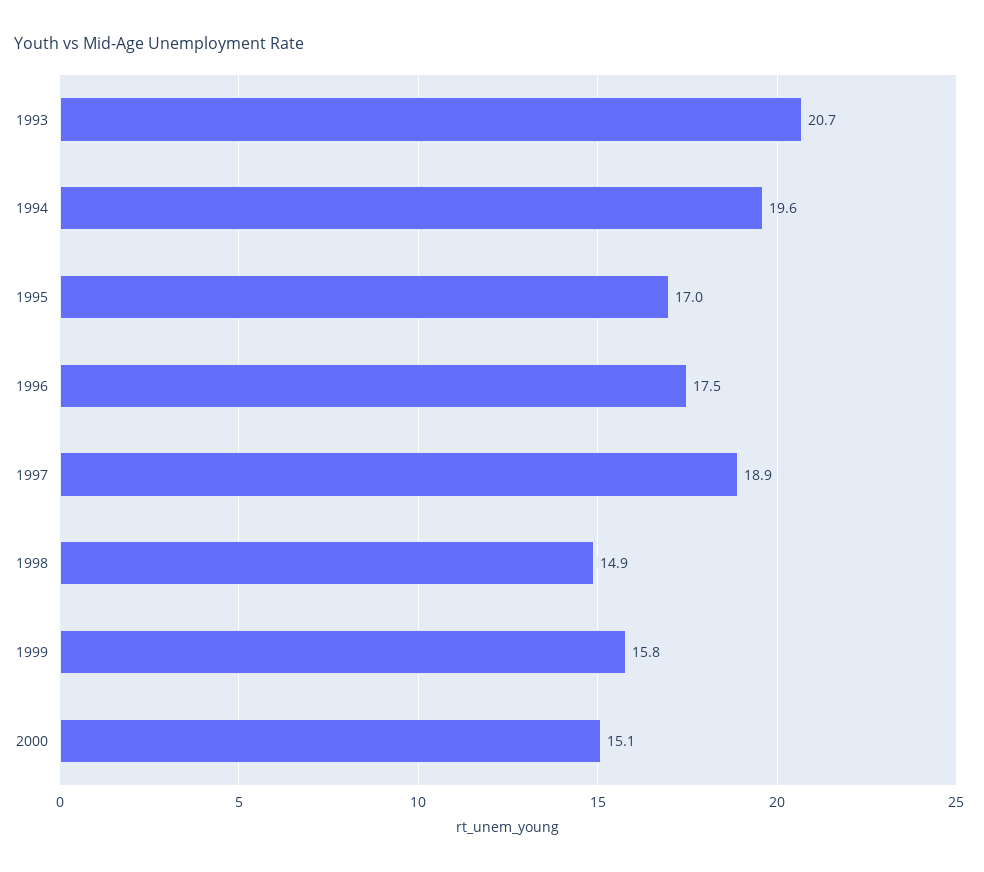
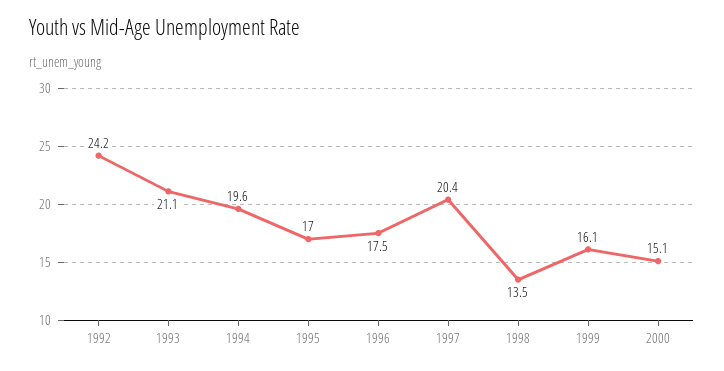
1993: 20.7 -> 21.1
1997: 18.9 -> 20.4
1998: 14.9 -> 13.5
1999: 15.8 -> 16.1
1992: none -> 24.2

